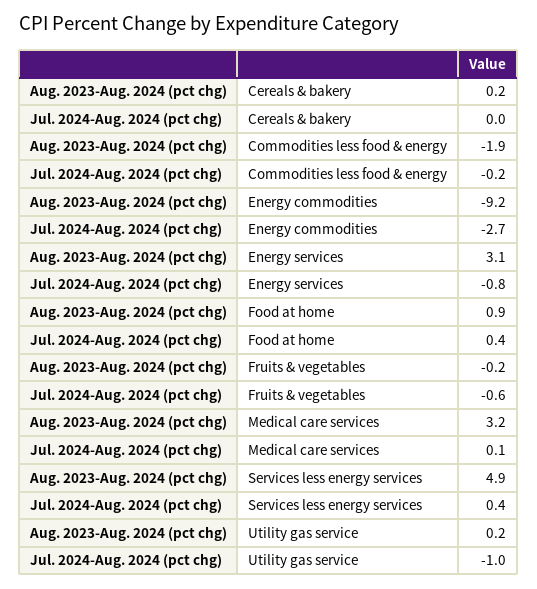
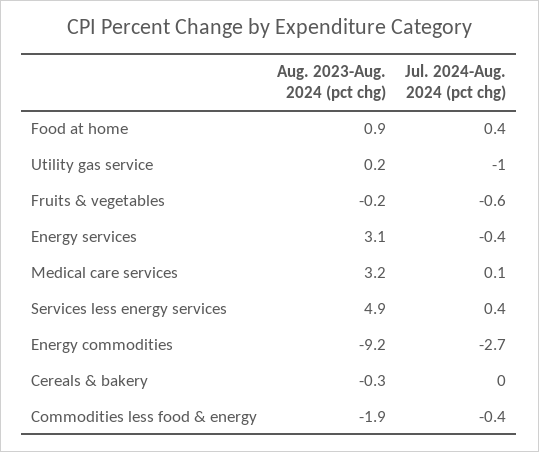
Aug. 2023-Aug. 2024 (pct chg), Cereals & bakery: 0.2 -> -0.3
Jul. 2024-Aug. 2024 (pct chg), Commodities less food & energy: -0.2 -> -0.4
Jul. 2024-Aug. 2024 (pct chg), Energy services: -0.8 -> -0.4

